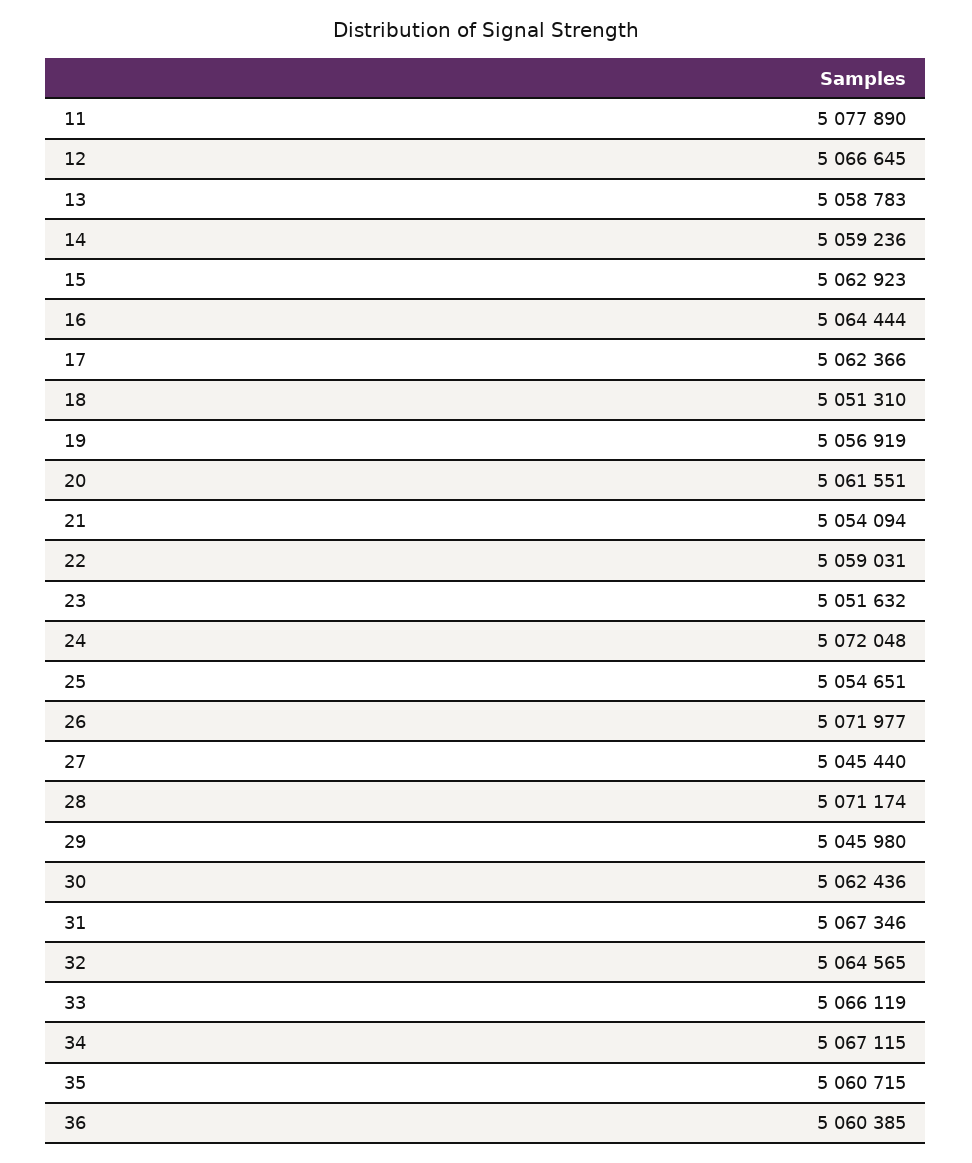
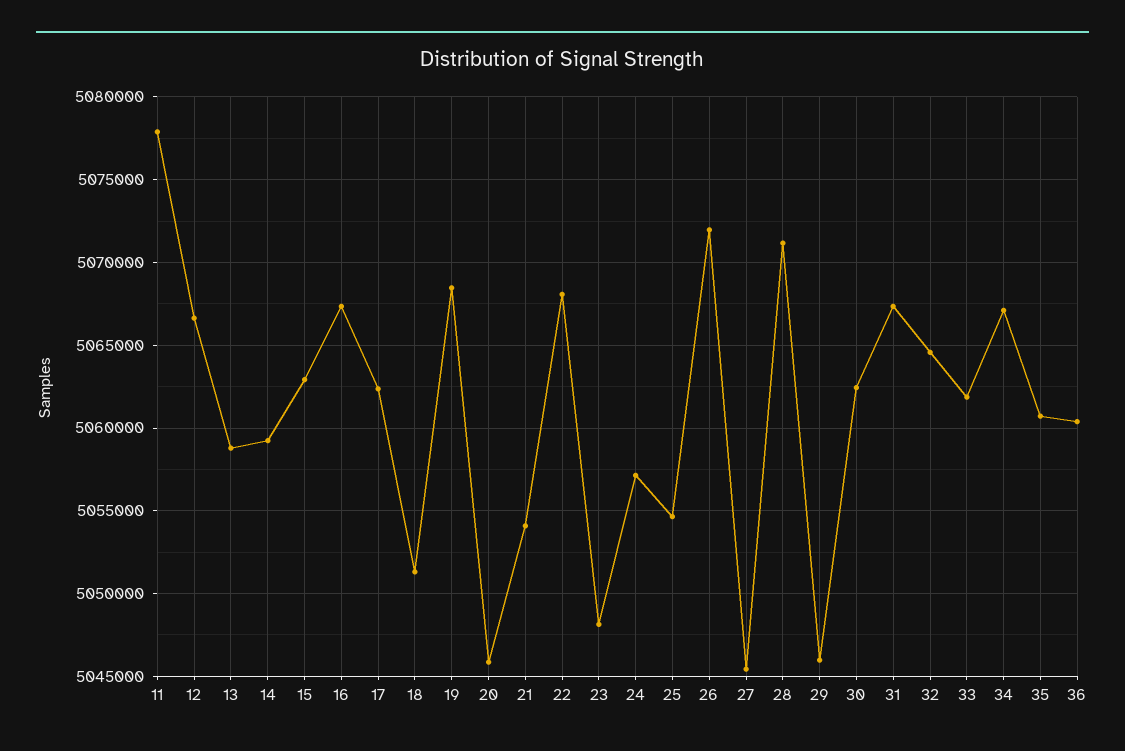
16: 5064444 -> 5067500
19: 5056919 -> 5068500
20: 5061551 -> 5046000
22: 5059031 -> 5068000
23: 5051632 -> 5048000
24: 5072048 -> 5057000
33: 5066119 -> 5062000

